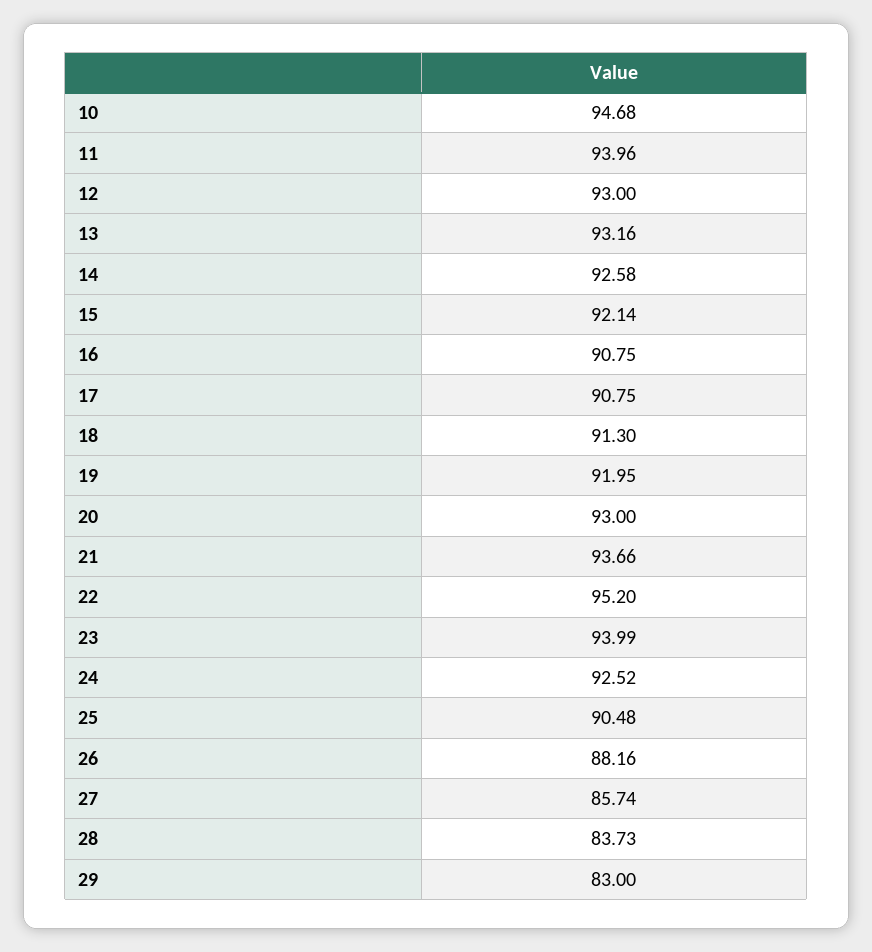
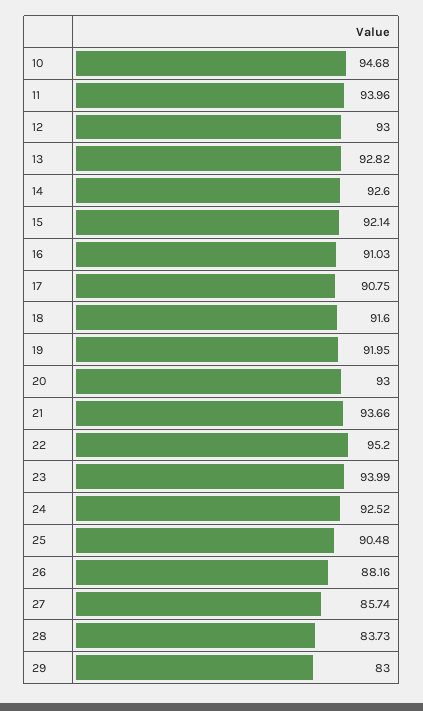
13: 93.16 -> 92.82
14: 92.58 -> 92.6
16: 90.75 -> 91.03
18: 91.3 -> 91.6

